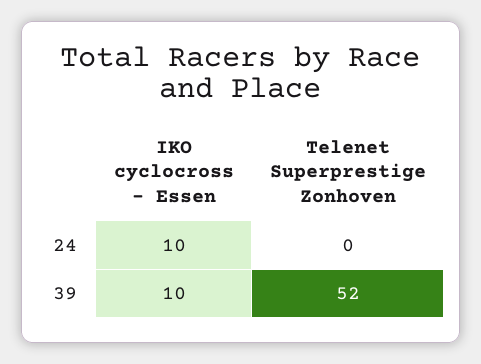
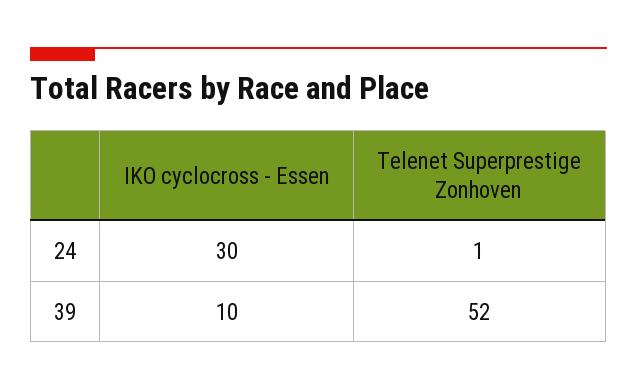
IKO cyclocross - Essen, 24: 10 -> 30
Telenet Superprestige Zonhoven, 24: 0 -> 1

